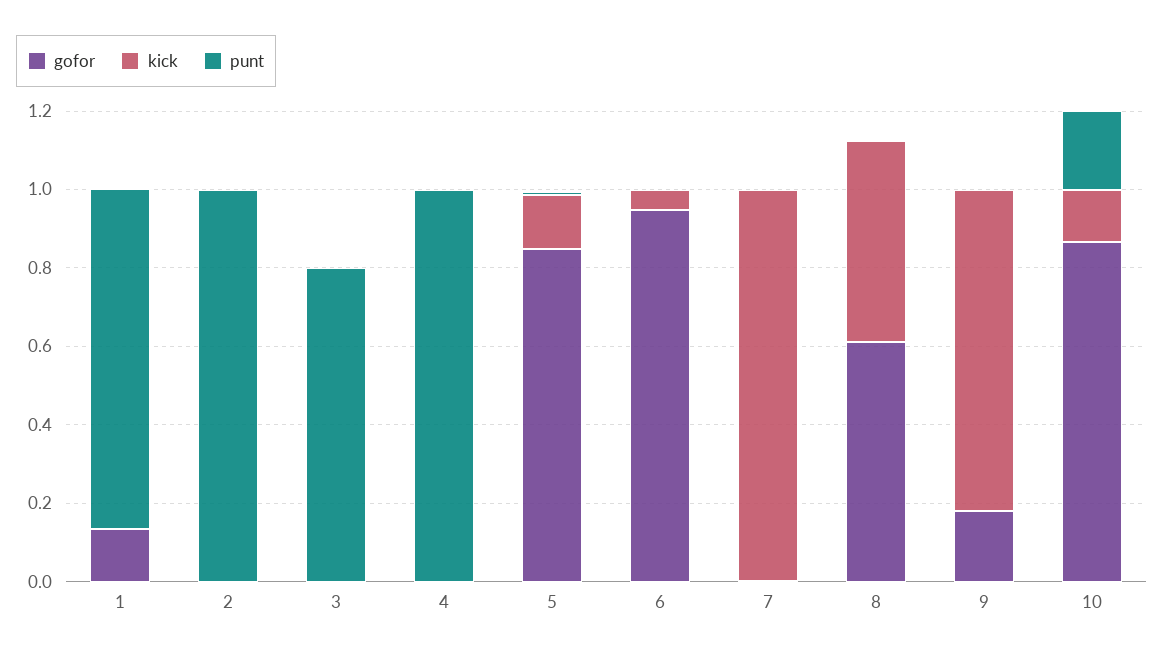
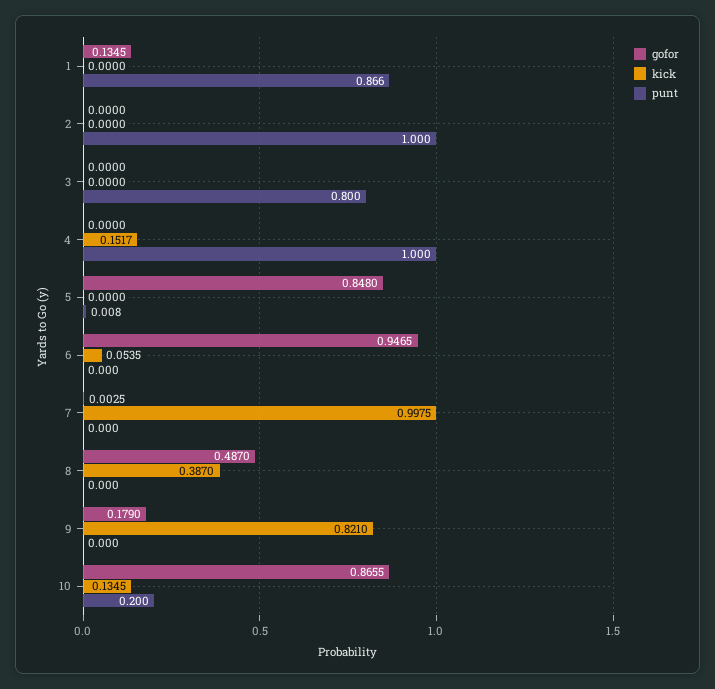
kick, 4: 0 -> 0.1517
kick, 5: 0.15 -> 0
gofor, 8: 0.6 -> 0.487
kick, 8: 0.5 -> 0.387

